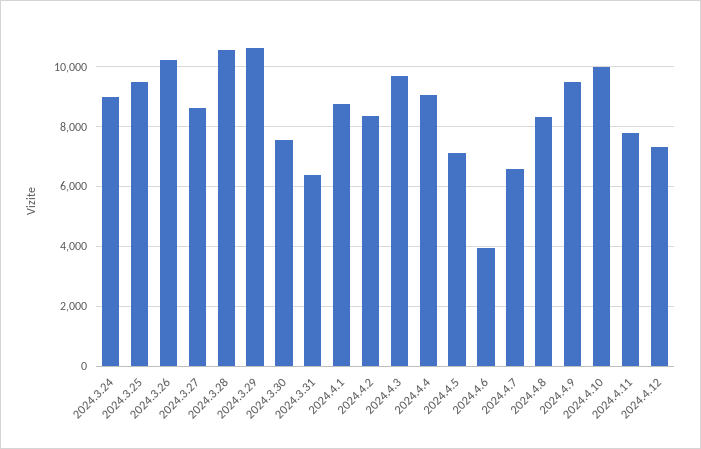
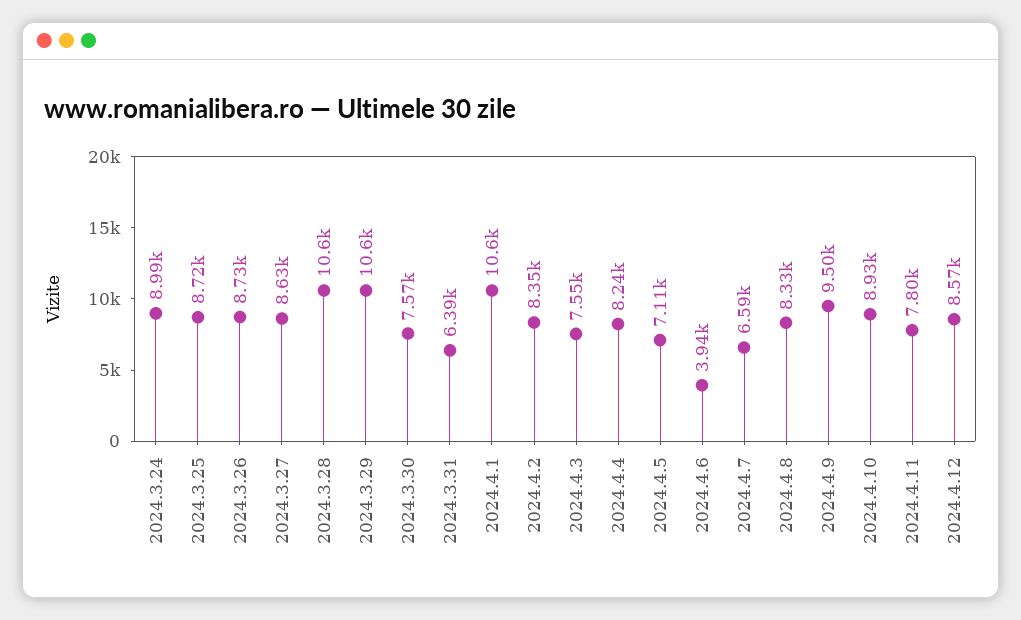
2024.3.25: 9500 -> 8720
2024.3.26: 10250 -> 8730
2024.4.1: 8750 -> 10600
2024.4.3: 9750 -> 7550
2024.4.4: 9000 -> 8240
2024.4.10: 10000 -> 8930
2024.4.12: 7250 -> 8570

